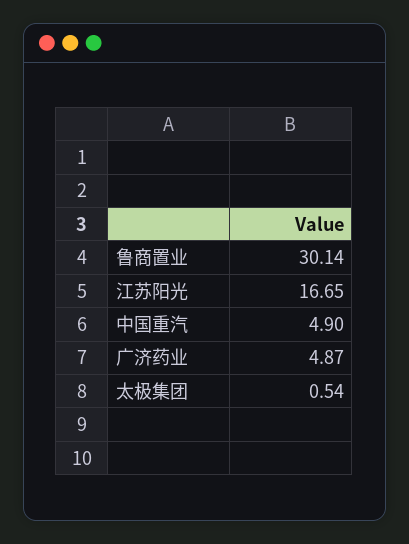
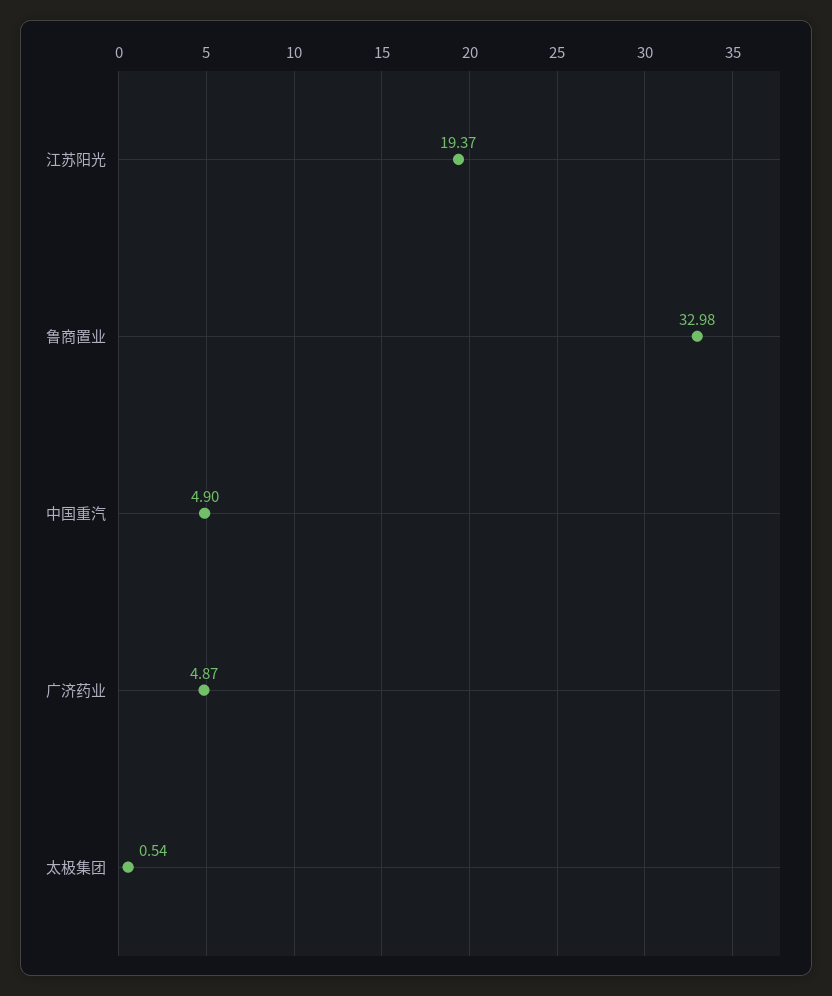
鲁商置业: 30.14 -> 32.98
江苏阳光: 16.65 -> 19.37

